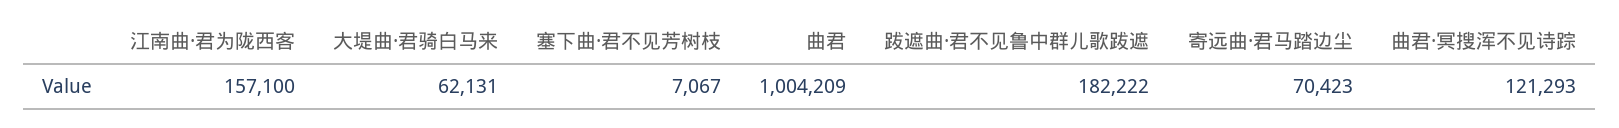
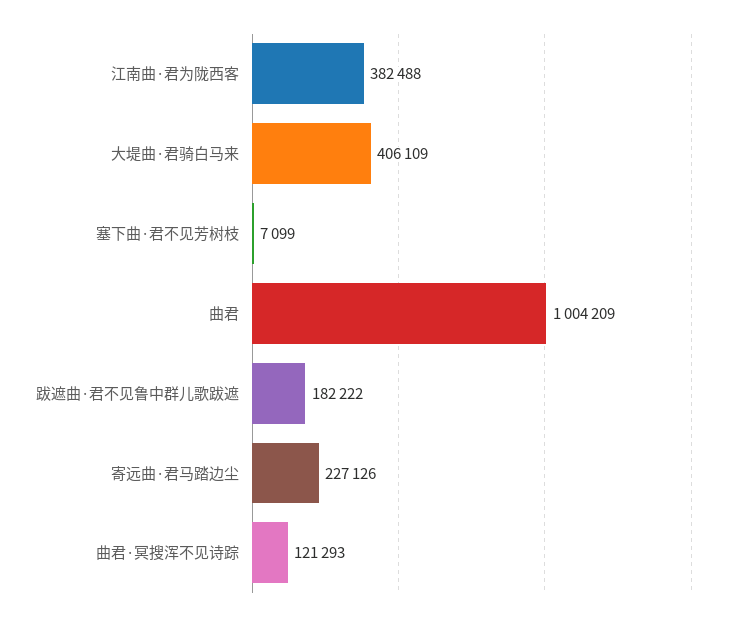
江南曲·君为陇西客: 157100 -> 382488
大堤曲·君骑白马来: 62131 -> 406109
塞下曲·君不见芳树枝: 7067 -> 7099
寄远曲·君马踏边尘: 70423 -> 227126

